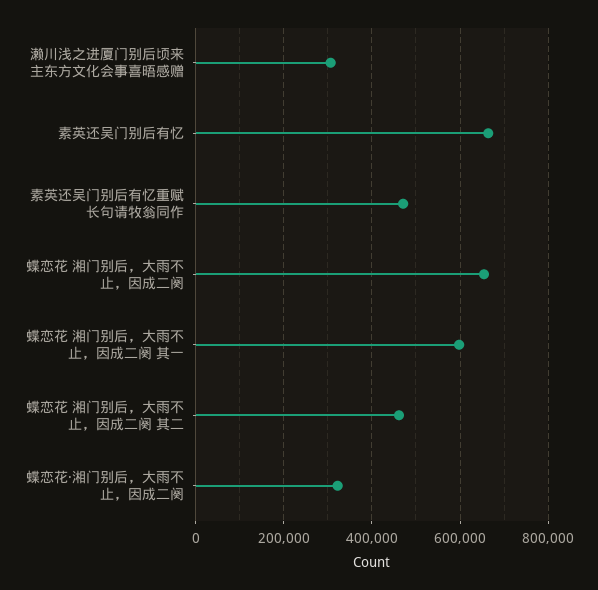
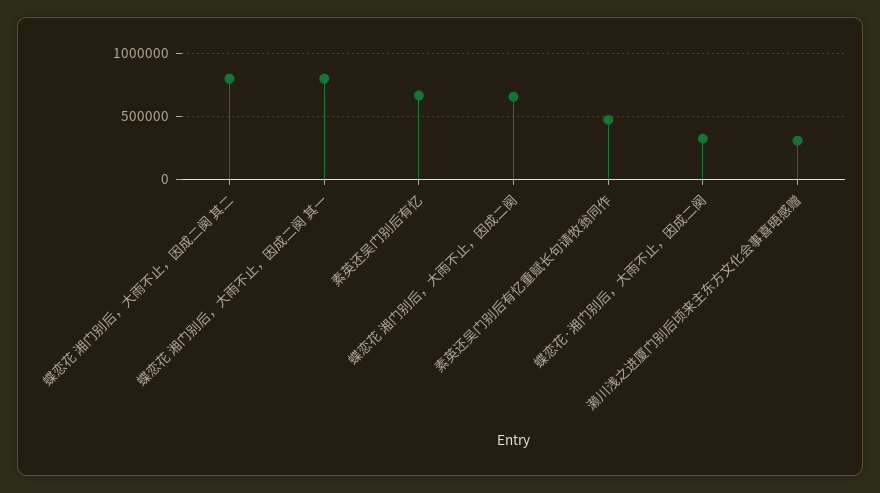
蝶恋花 湘门别后，大雨不止，因成二阕 其一: 600000 -> 800000
蝶恋花 湘门别后，大雨不止，因成二阕 其二: 460000 -> 800000

